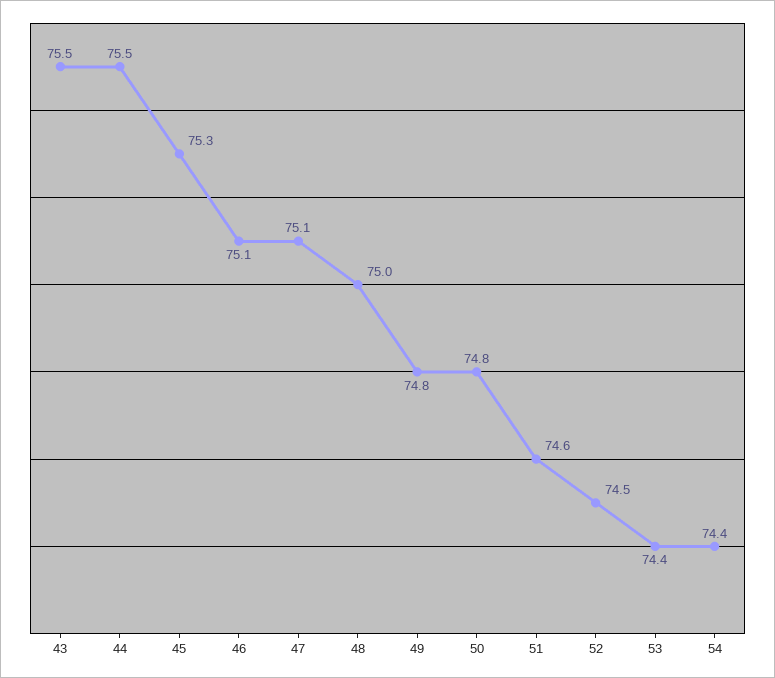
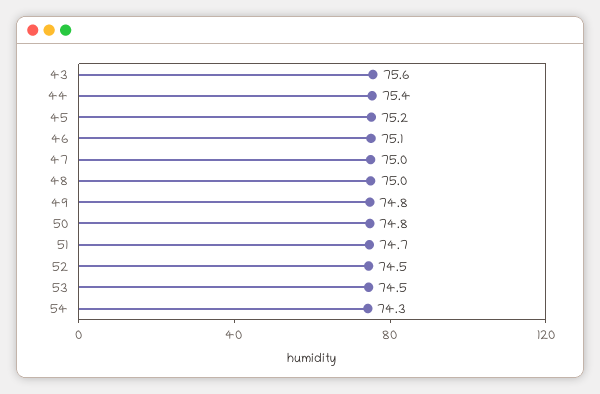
43: 75.5 -> 75.6
44: 75.5 -> 75.4
45: 75.3 -> 75.2
47: 75.1 -> 75
51: 74.6 -> 74.7
53: 74.4 -> 74.5
54: 74.4 -> 74.3

